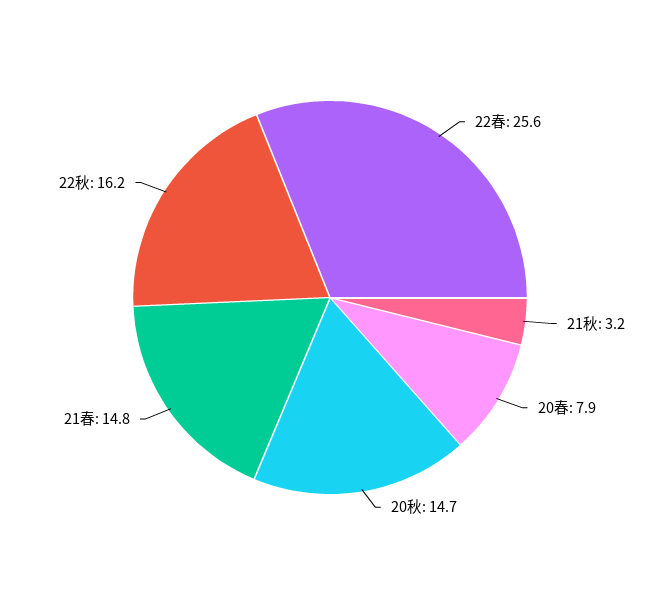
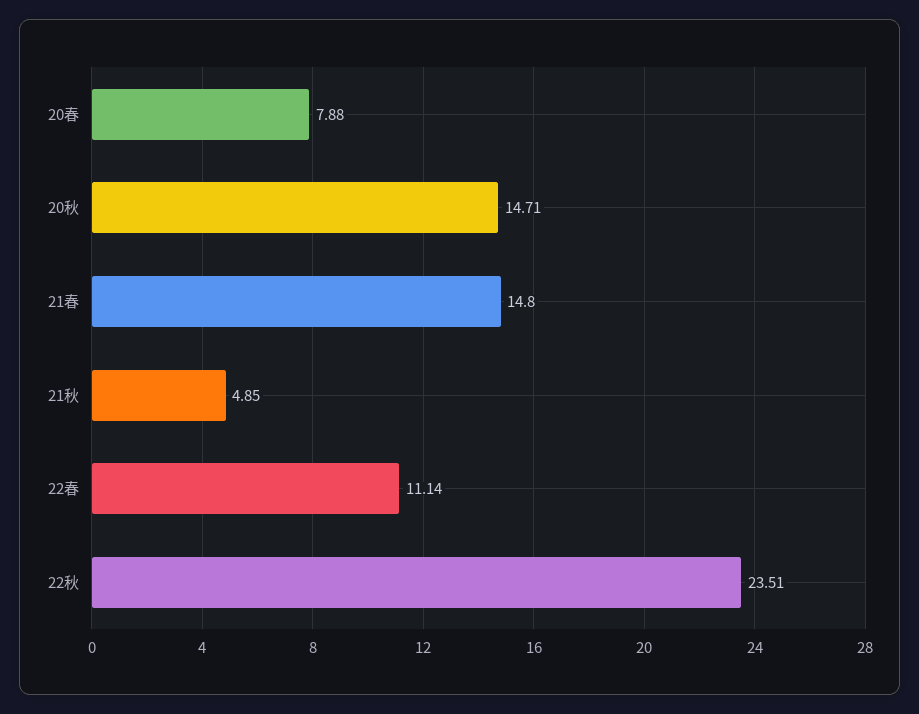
22春: 25.6 -> 11.14
21秋: 3.2 -> 4.85
22秋: 16.2 -> 23.51

